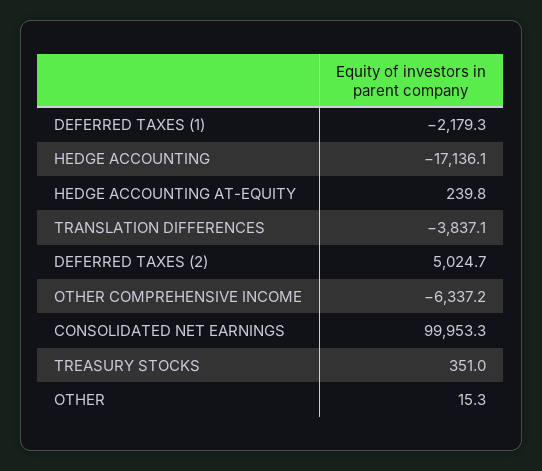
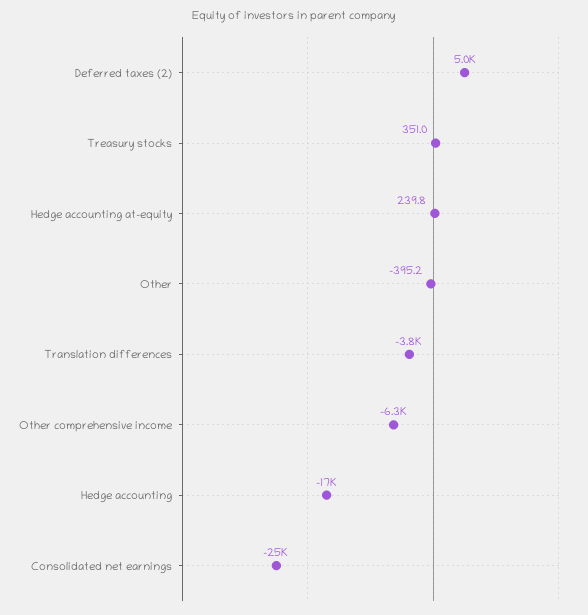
DEFERRED TAXES (1): -2179.3 -> none
CONSOLIDATED NET EARNINGS: 99953.3 -> -25000
OTHER: 15.3 -> -395.2

